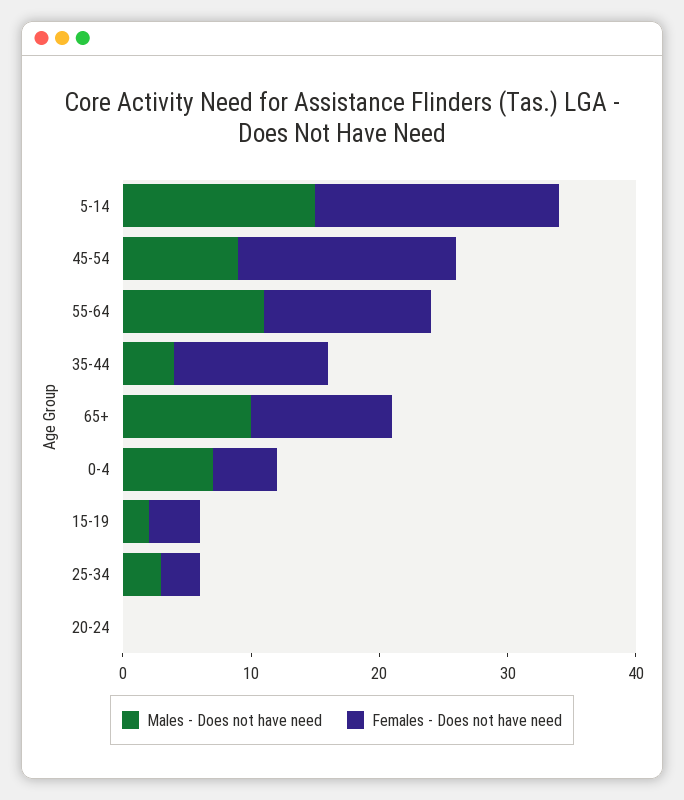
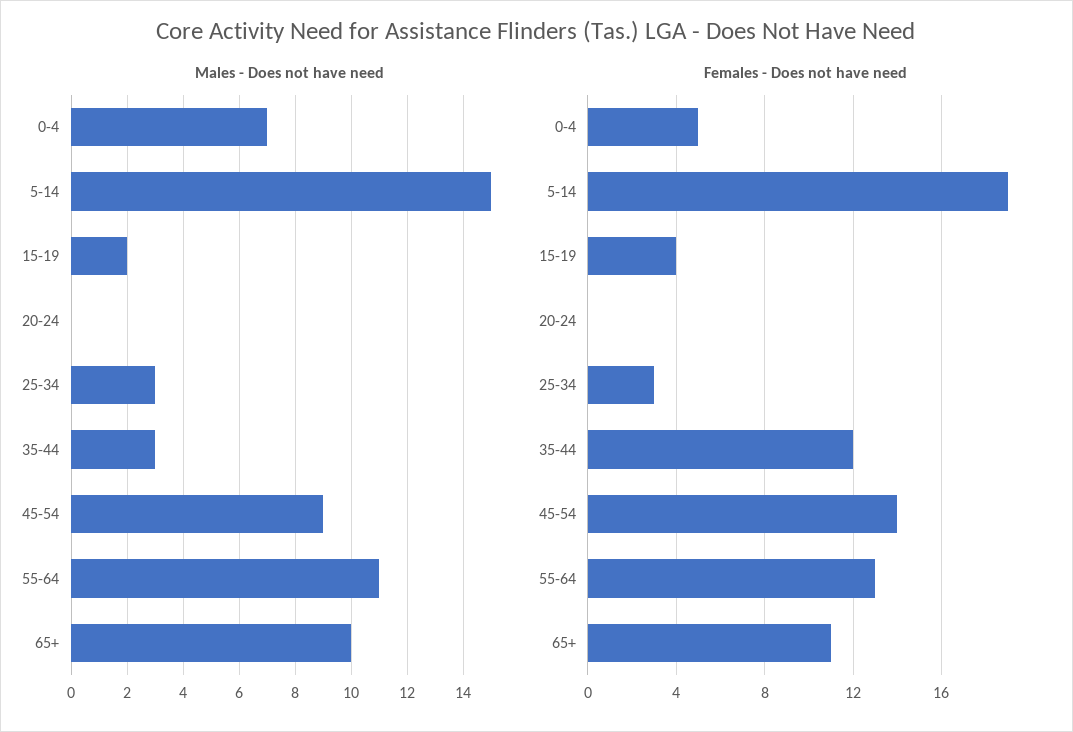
Females - Does not have need, 45-54: 17 -> 14
Males - Does not have need, 35-44: 4 -> 3

